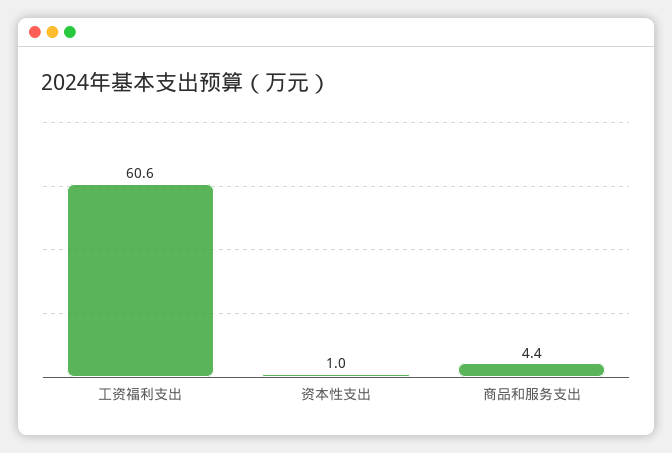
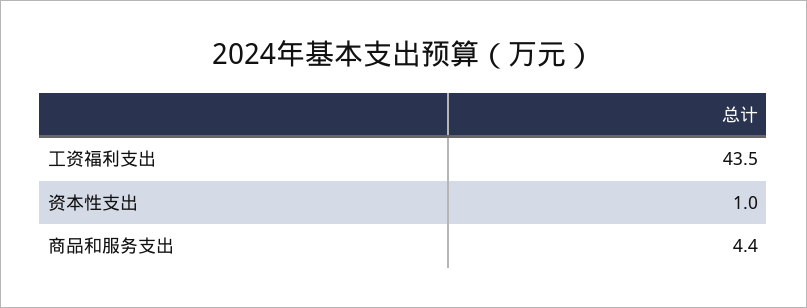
工资福利支出: 60.6 -> 43.5

